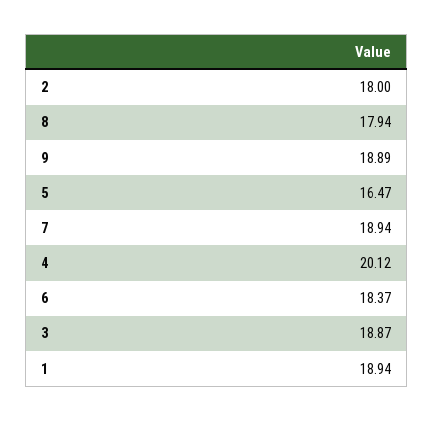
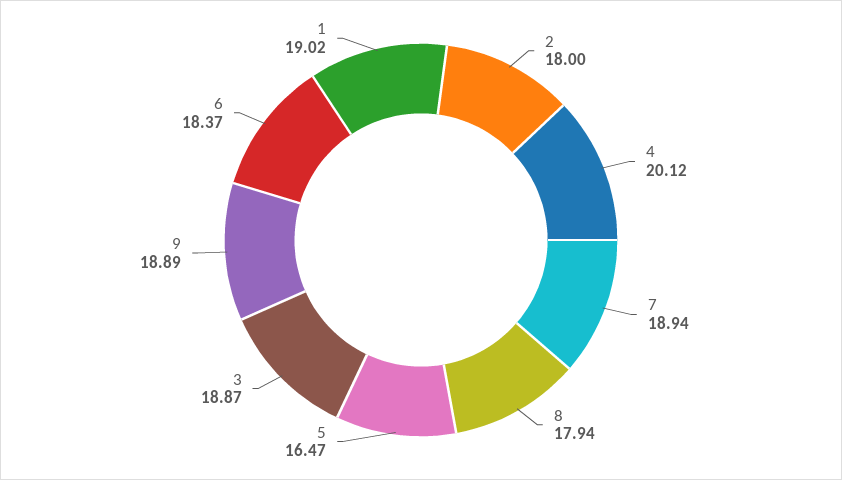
1: 18.94 -> 19.02

